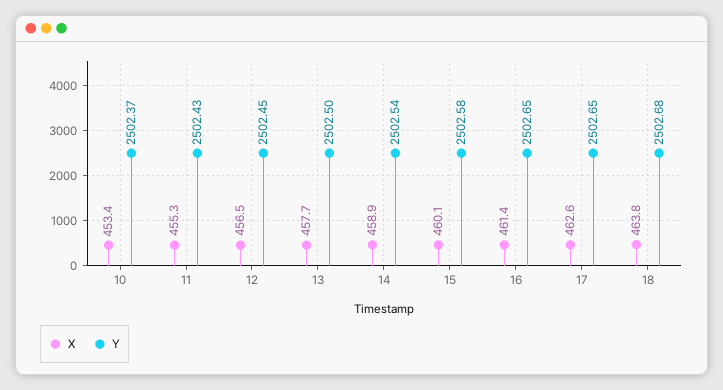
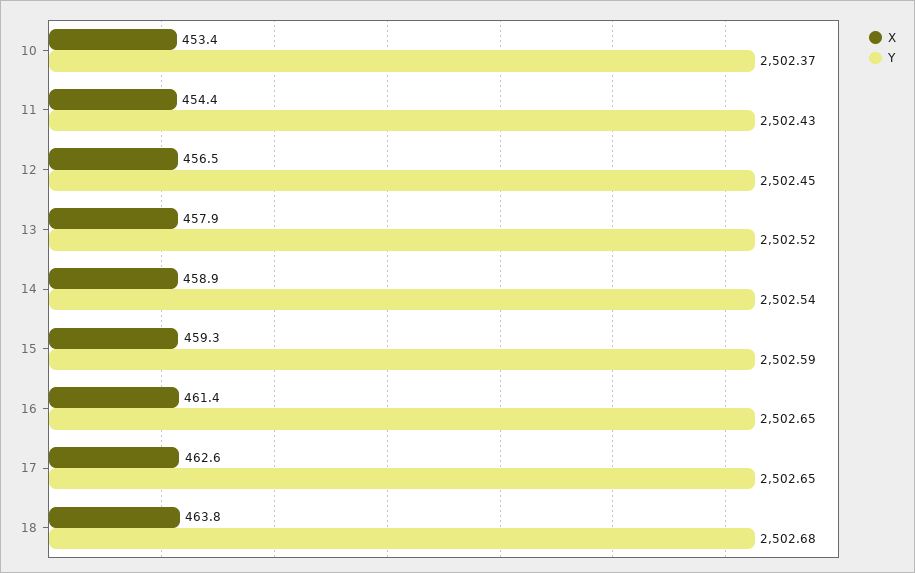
X, 11: 455.3 -> 454.4
X, 13: 457.7 -> 457.9
Y, 13: 2502.5 -> 2502.52
X, 15: 460.1 -> 459.3
Y, 15: 2502.58 -> 2502.59

